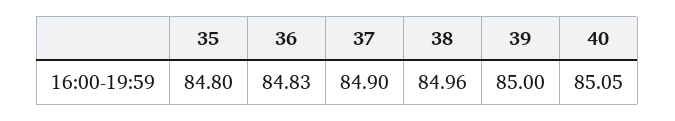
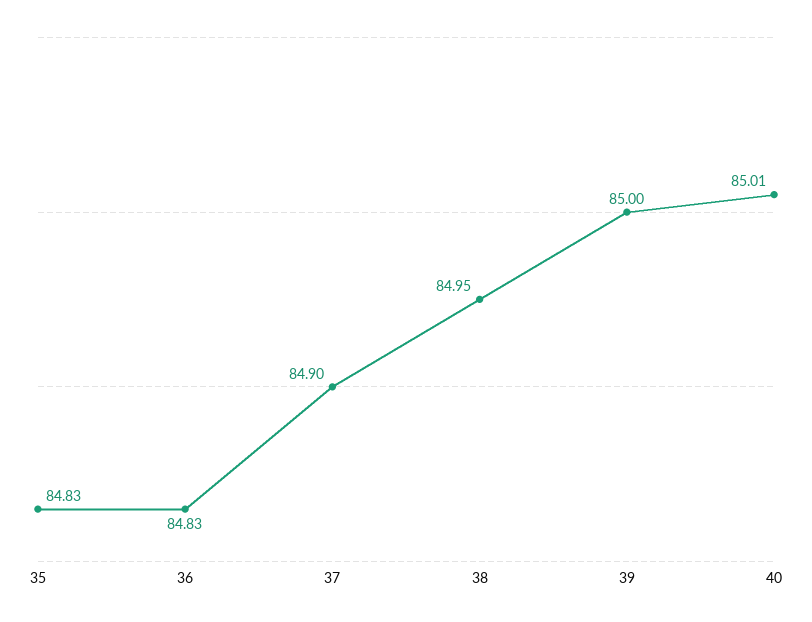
35: 84.8 -> 84.83
38: 84.96 -> 84.95
40: 85.05 -> 85.01

